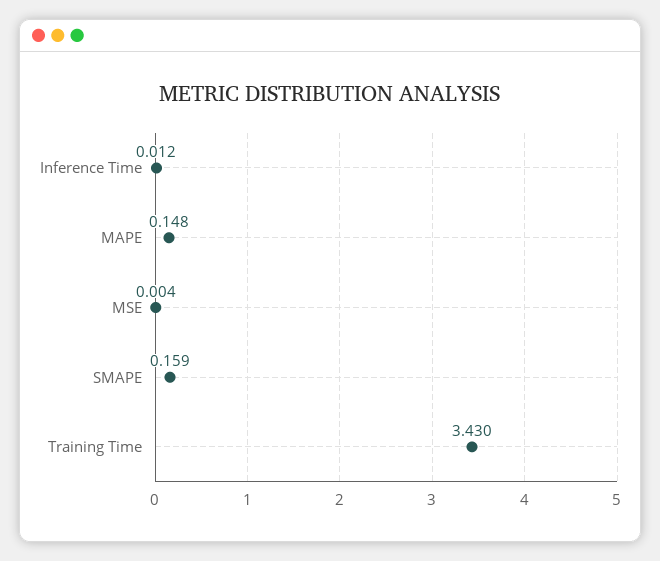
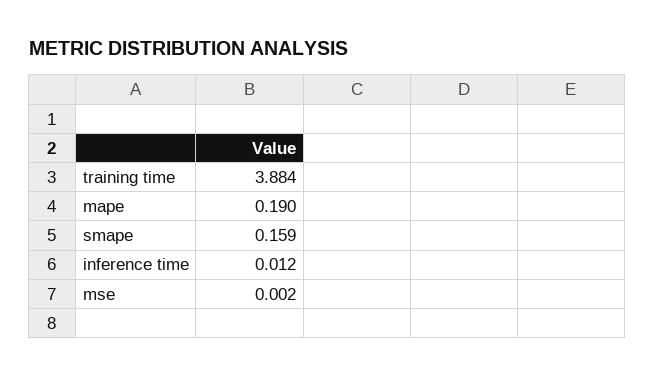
MAPE: 0.148 -> 0.19
MSE: 0.004 -> 0.002
Training Time: 3.43 -> 3.884

